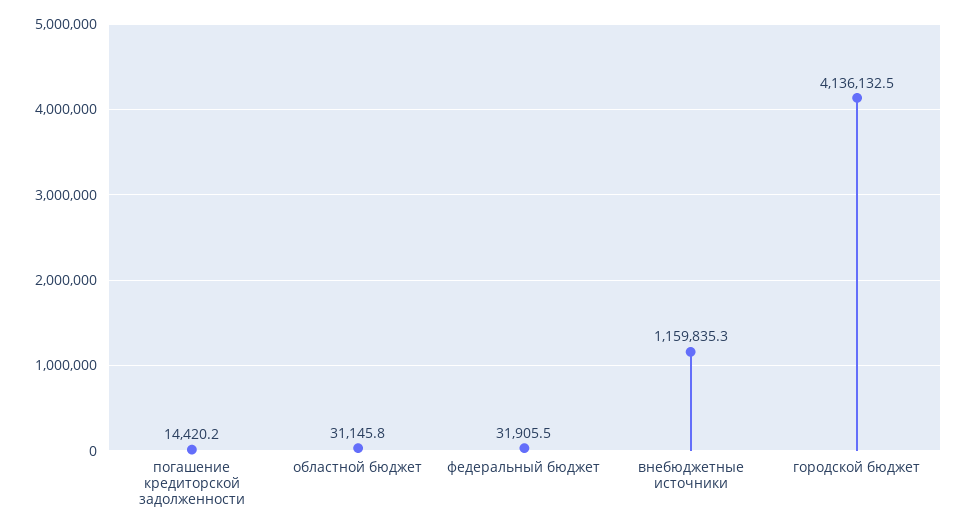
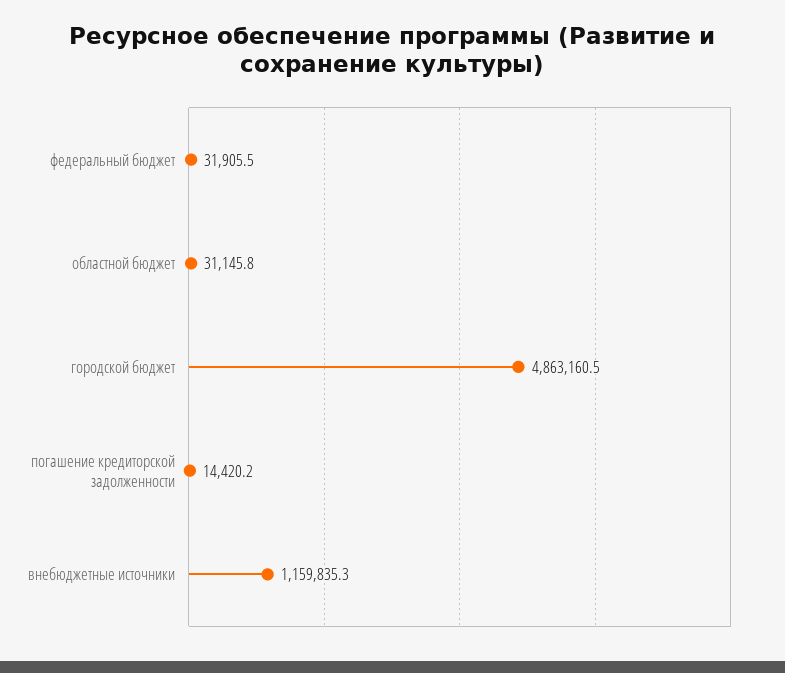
городской бюджет: 4136132.5 -> 4863160.5

